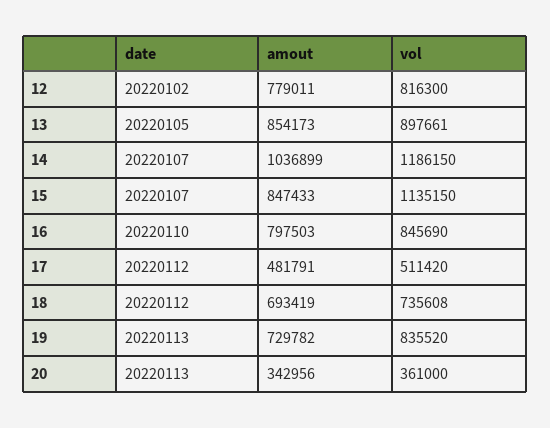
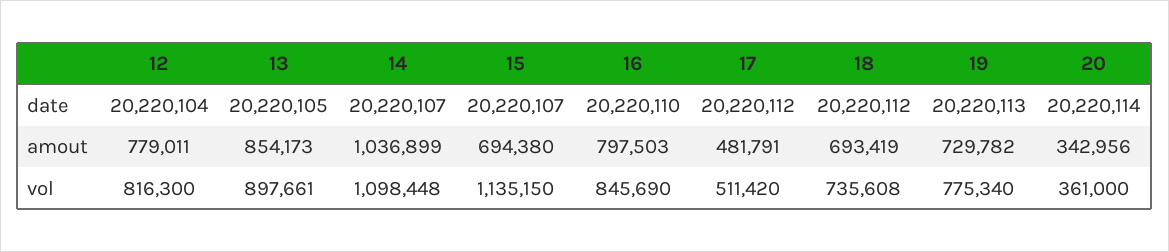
date, 12: 20220102 -> 20220104
vol, 14: 1186150 -> 1098448
amout, 15: 847433 -> 694380
vol, 19: 835520 -> 775340
date, 20: 20220113 -> 20220114

